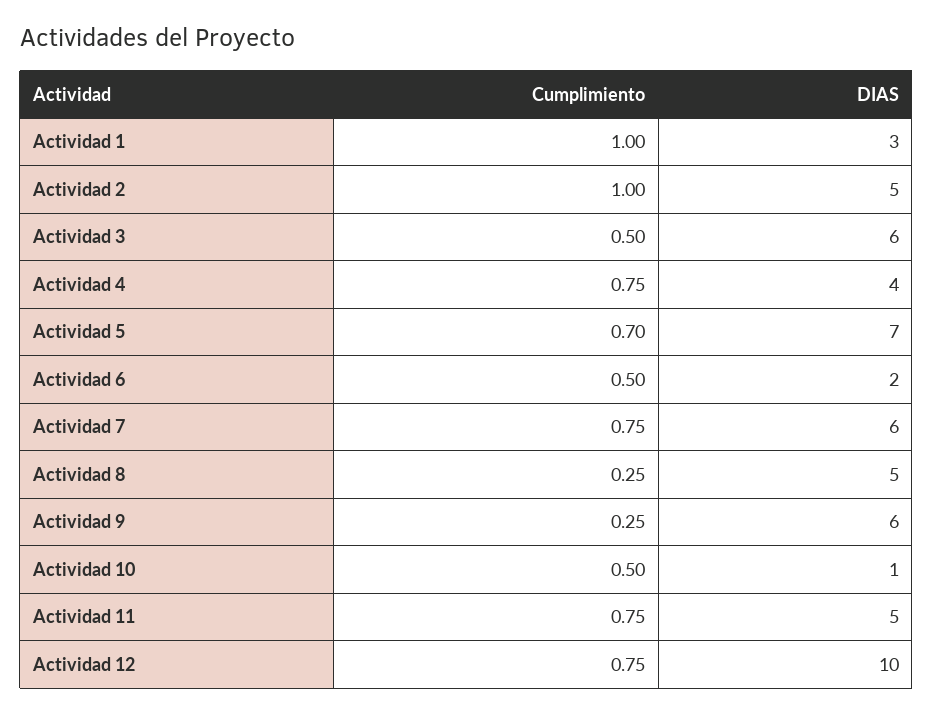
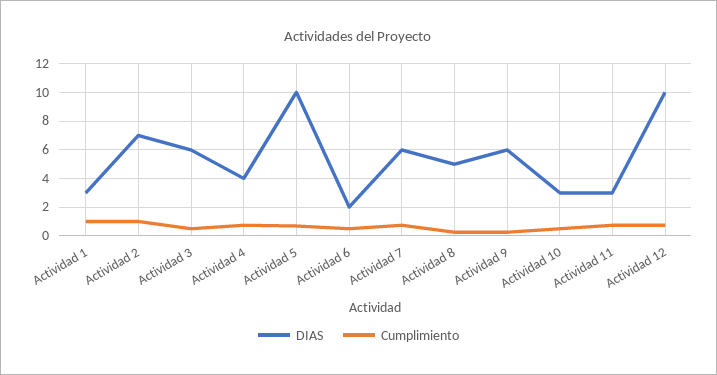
DIAS, Actividad 2: 5 -> 7
DIAS, Actividad 5: 7 -> 10
DIAS, Actividad 10: 1 -> 3
DIAS, Actividad 11: 5 -> 3

